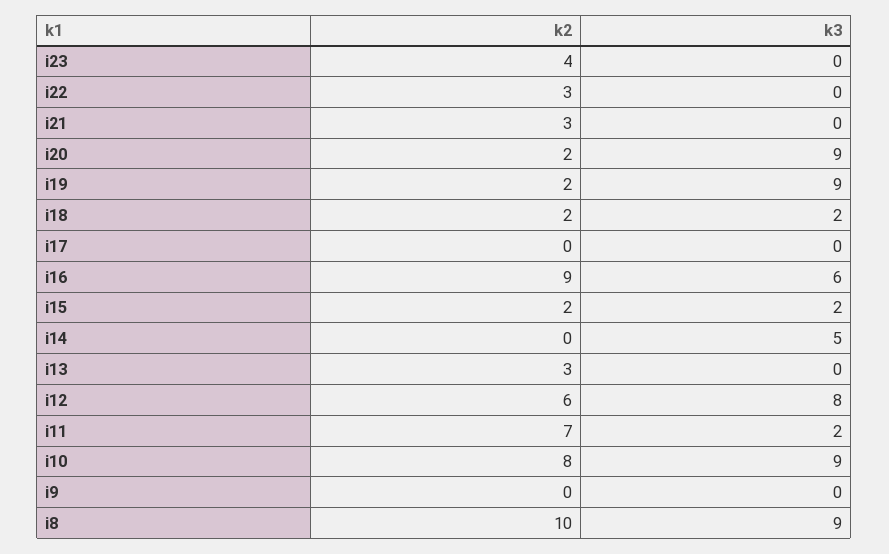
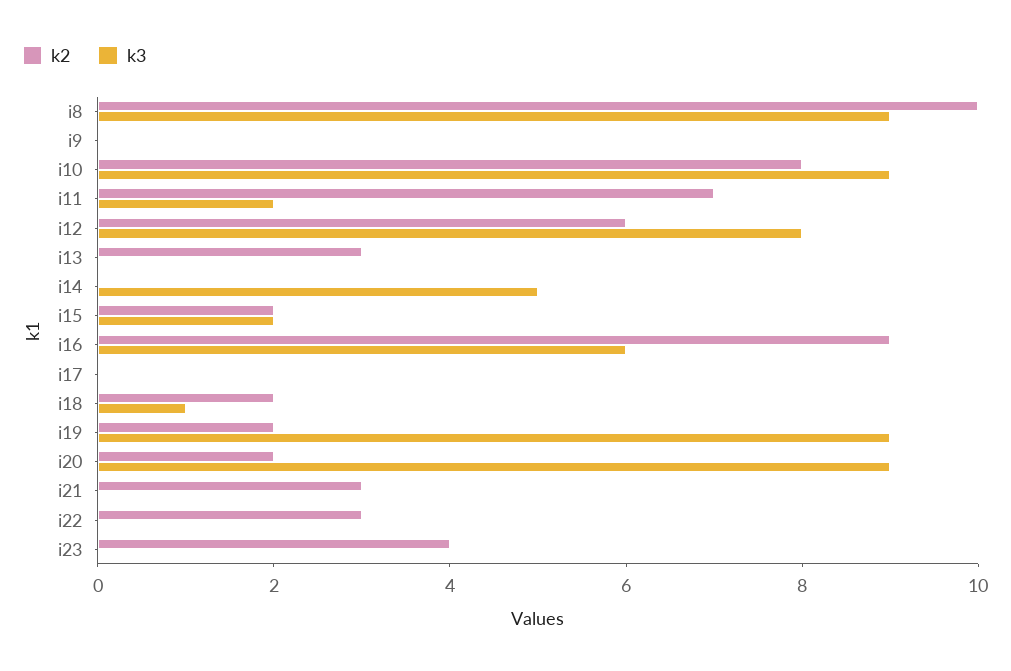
k3, i18: 2 -> 1

